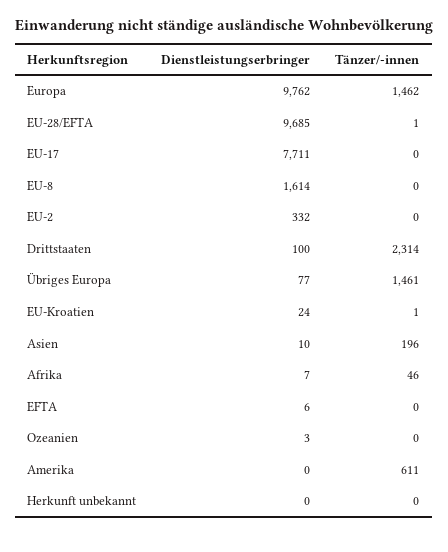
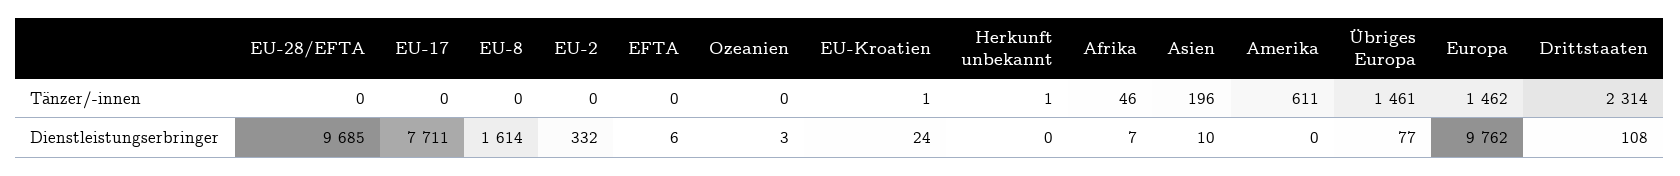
Tänzer/-innen, EU-28/EFTA: 1 -> 0
Dienstleistungserbringer, Drittstaaten: 100 -> 108
Tänzer/-innen, Herkunft unbekannt: 0 -> 1

